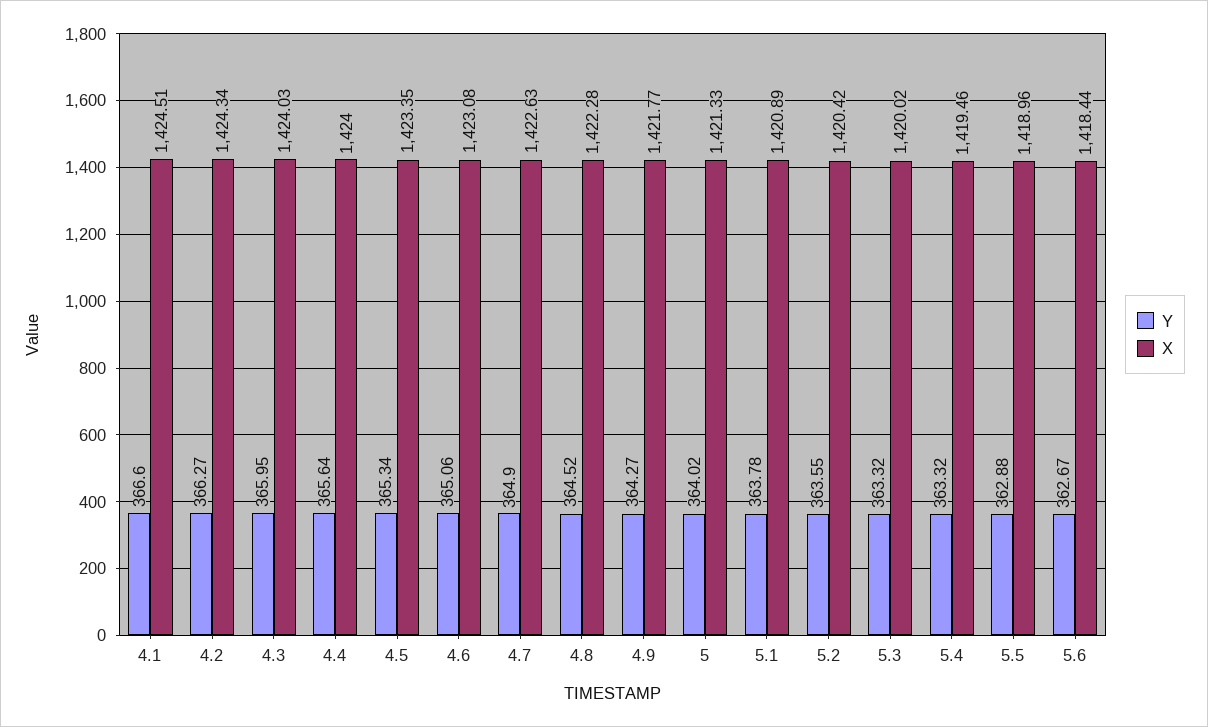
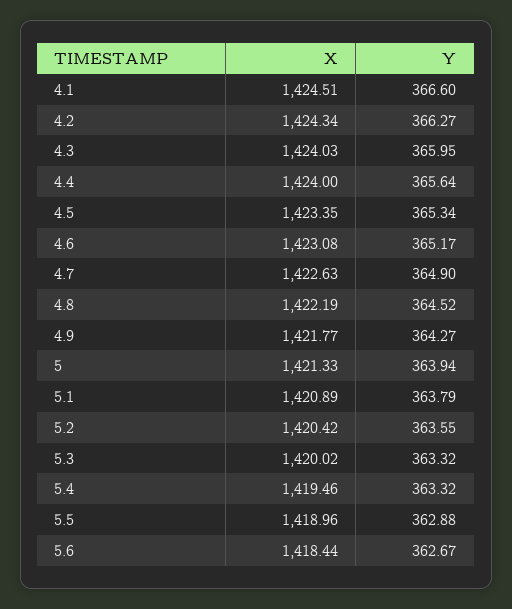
Y, 4.6: 365.06 -> 365.17
X, 4.8: 1422.28 -> 1422.19
Y, 5: 364.02 -> 363.94
Y, 5.1: 363.78 -> 363.79

